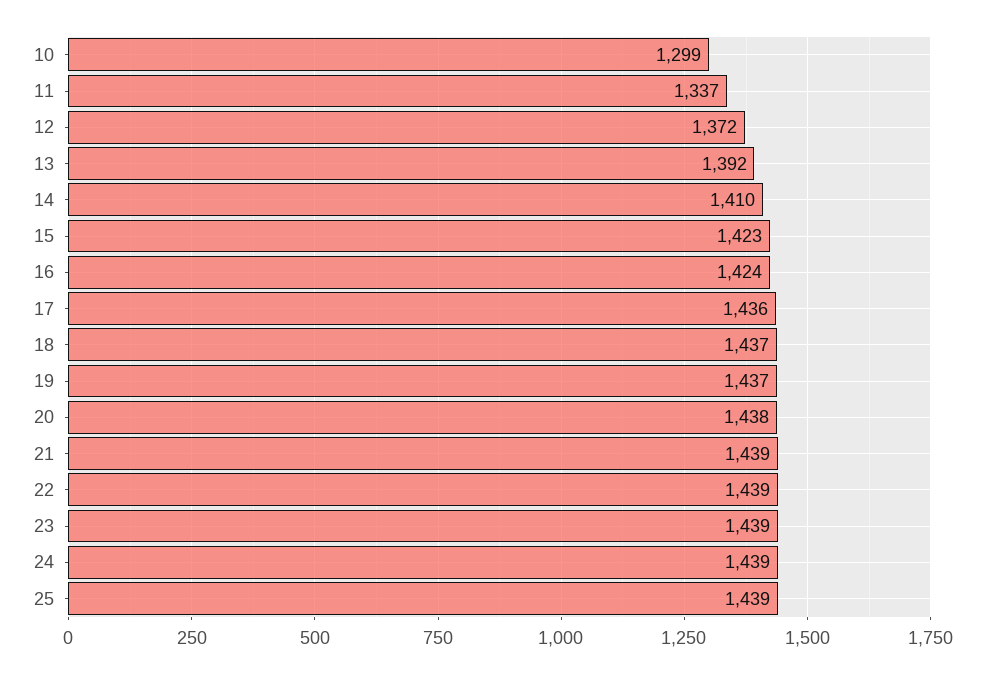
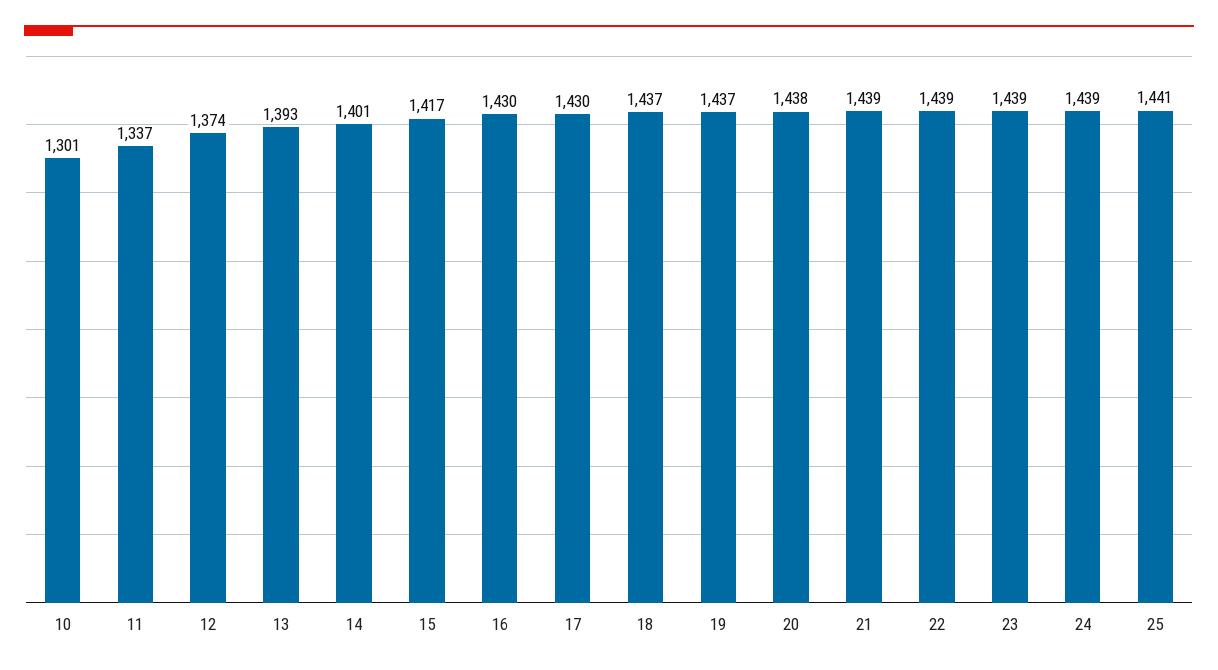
10: 1299 -> 1301
12: 1372 -> 1374
13: 1392 -> 1393
14: 1410 -> 1401
15: 1423 -> 1417
16: 1424 -> 1430
17: 1436 -> 1430
25: 1439 -> 1441

